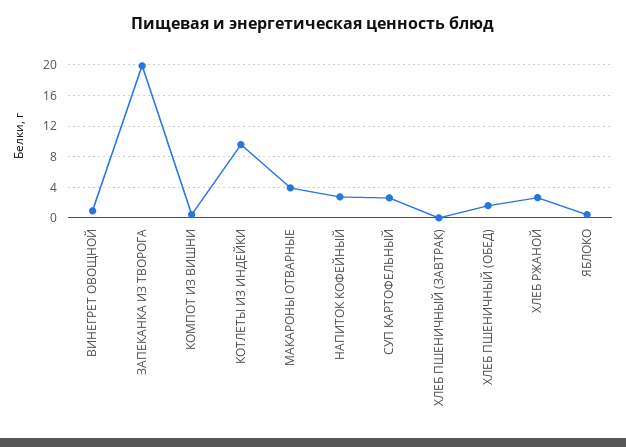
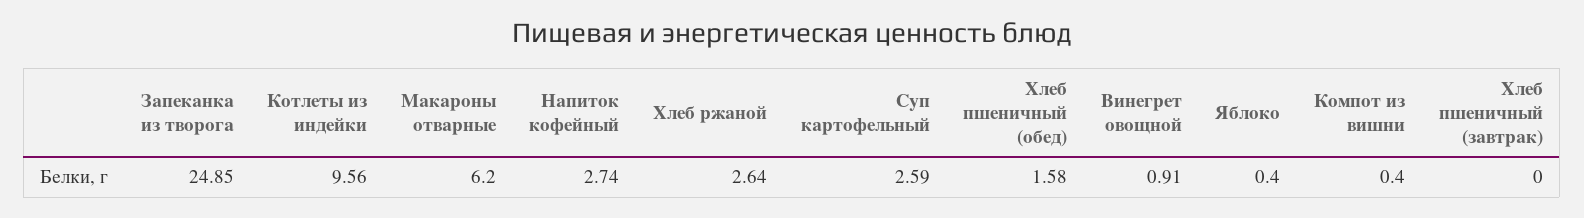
ЗАПЕКАНКА ИЗ ТВОРОГА: 20 -> 24.85
МАКАРОНЫ ОТВАРНЫЕ: 4 -> 6.2

